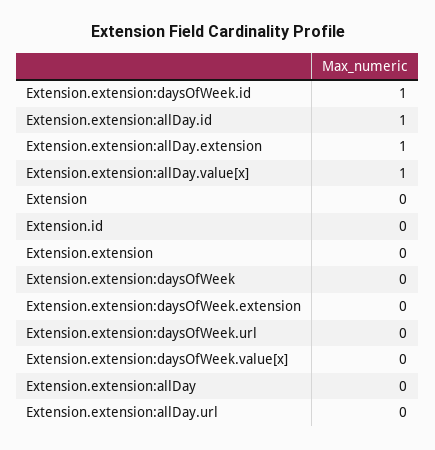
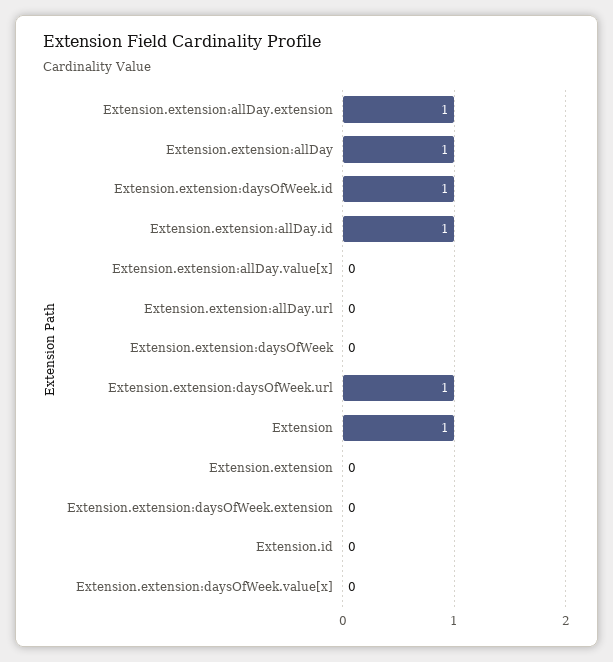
Extension.extension:allDay.value[x]: 1 -> 0
Extension: 0 -> 1
Extension.extension:daysOfWeek.url: 0 -> 1
Extension.extension:allDay: 0 -> 1

